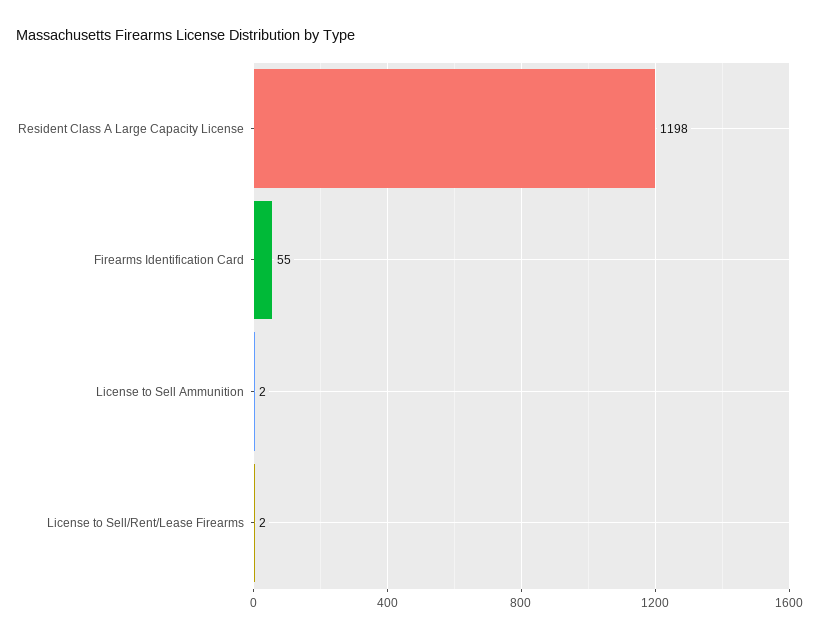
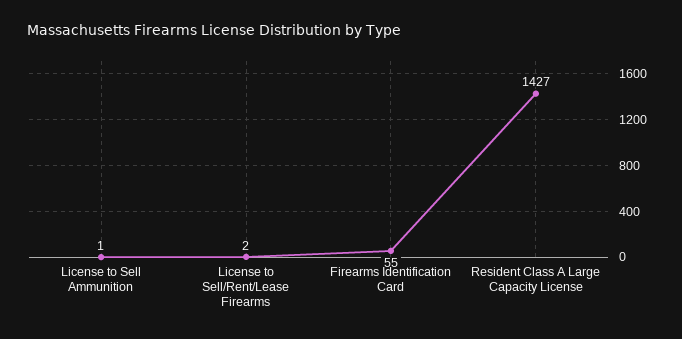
Resident Class A Large Capacity License: 1198 -> 1427
License to Sell Ammunition: 2 -> 1

